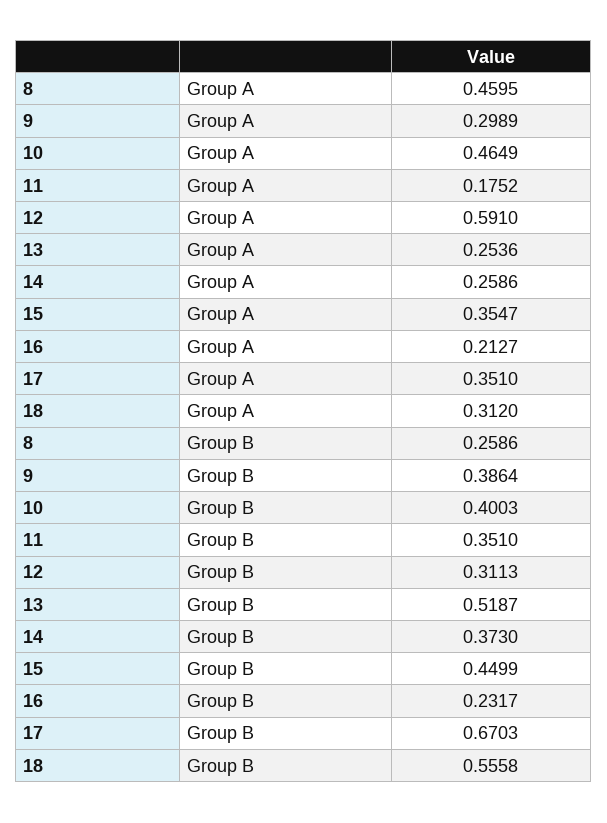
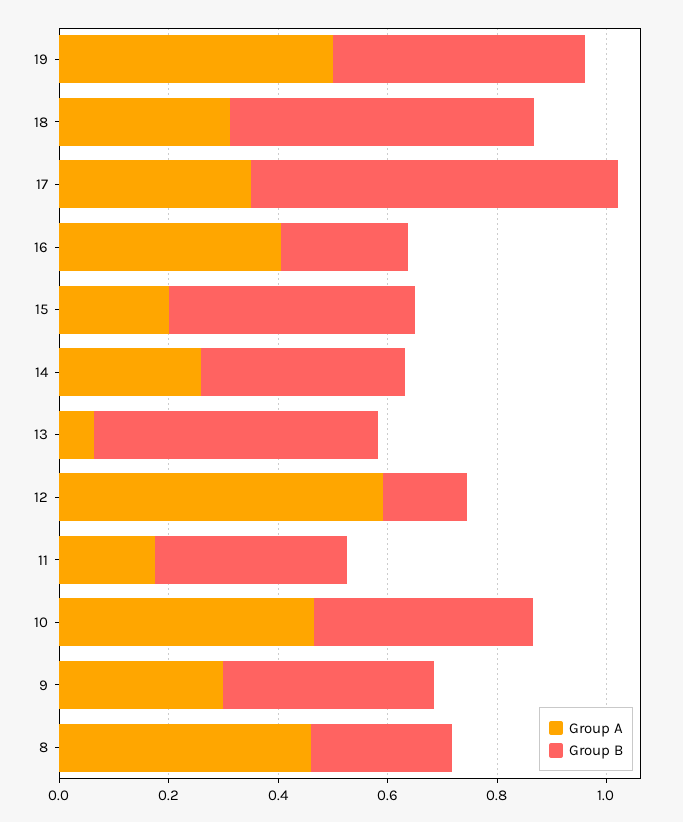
Group A, 13: 0.2536 -> 0.05
Group A, 15: 0.3547 -> 0.2
Group A, 16: 0.2127 -> 0.4
Group B, 12: 0.3113 -> 0.15
Group A, 19: none -> 0.5
Group B, 19: none -> 0.45

